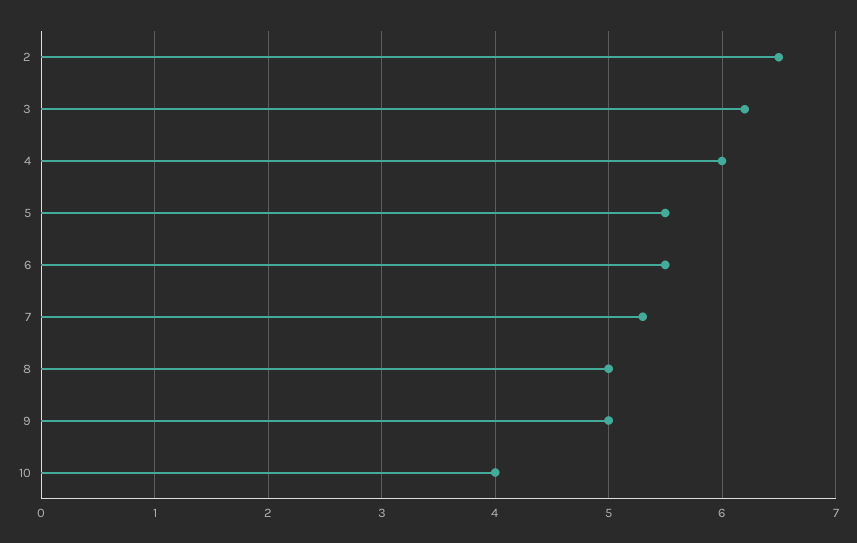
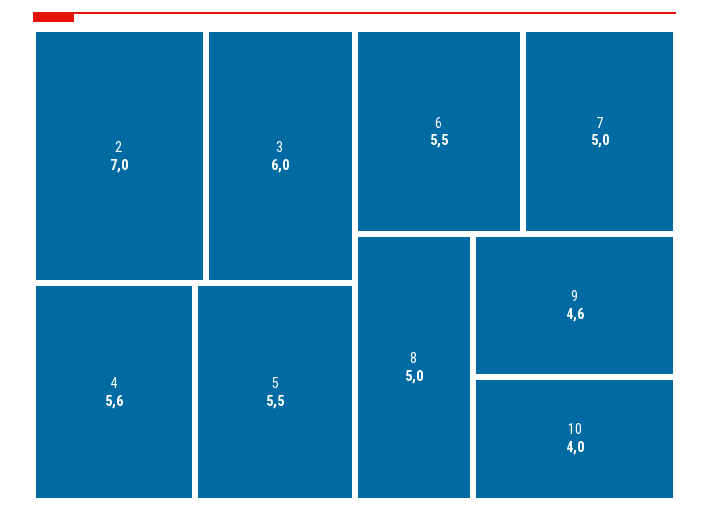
2: 6.5 -> 7
3: 6.2 -> 6
4: 6 -> 5.6
7: 5.3 -> 5
9: 5 -> 4.6

